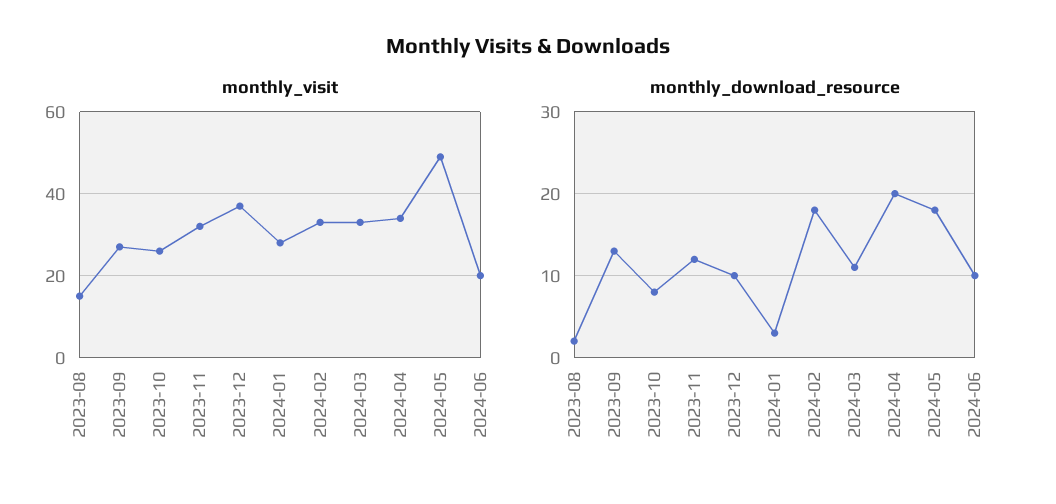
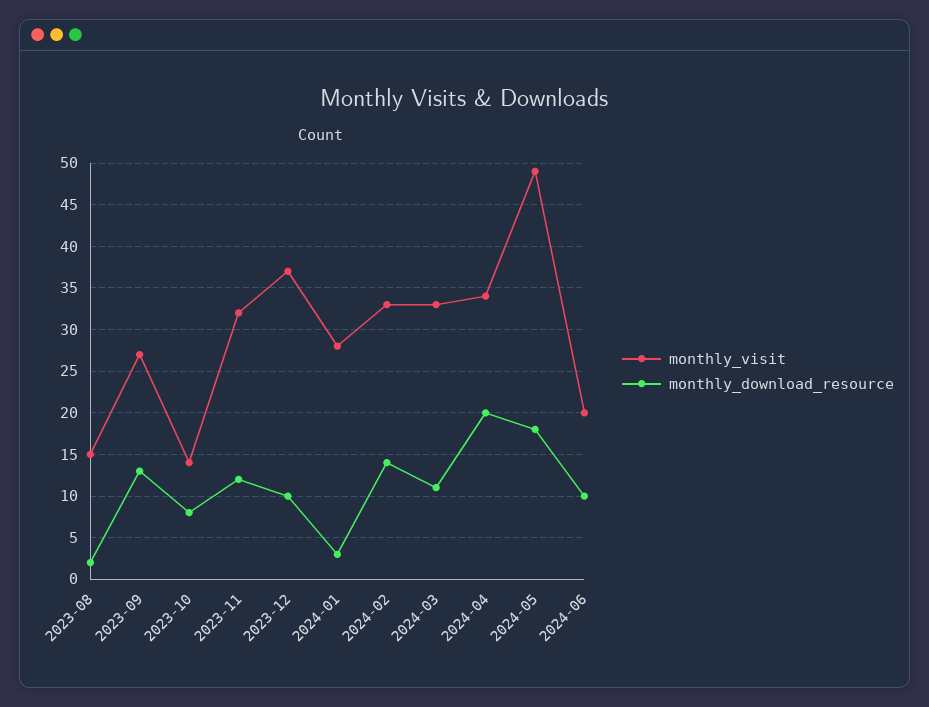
monthly_visit, 2023-10: 25 -> 14
monthly_download_resource, 2024-02: 18 -> 14

